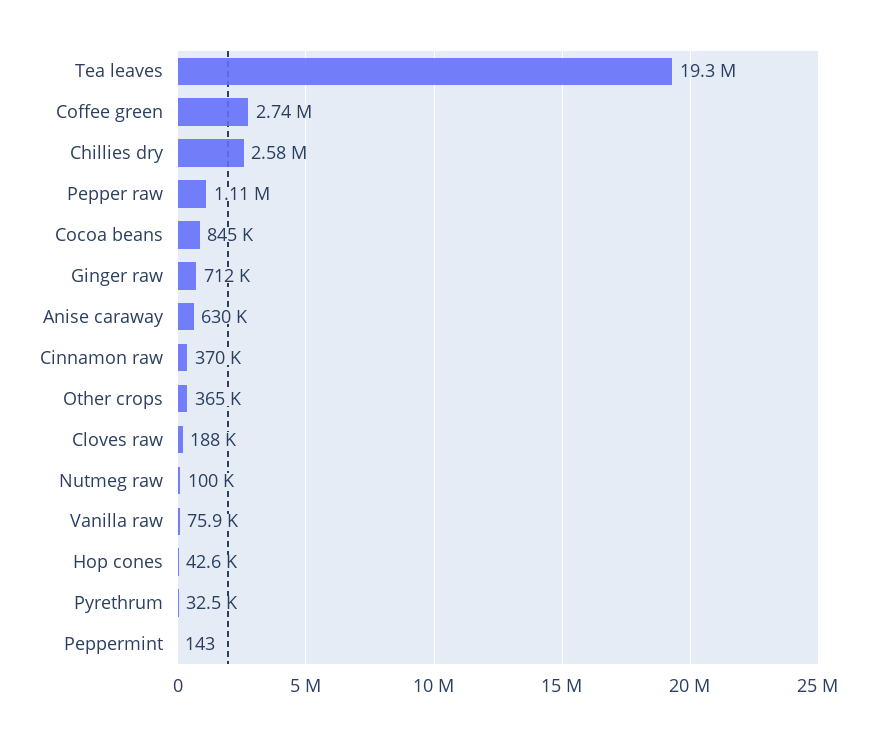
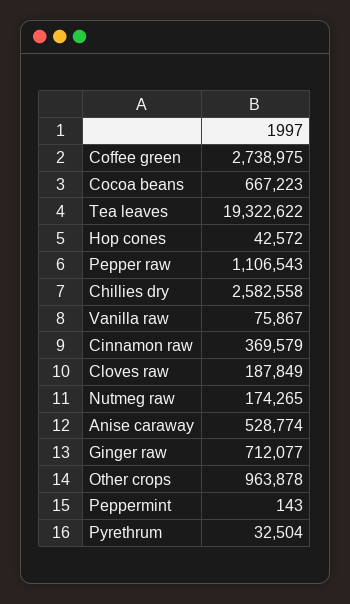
Cocoa beans: 845000 -> 667223
Anise caraway: 630000 -> 528774
Other crops: 365000 -> 963878
Nutmeg raw: 100000 -> 174265

